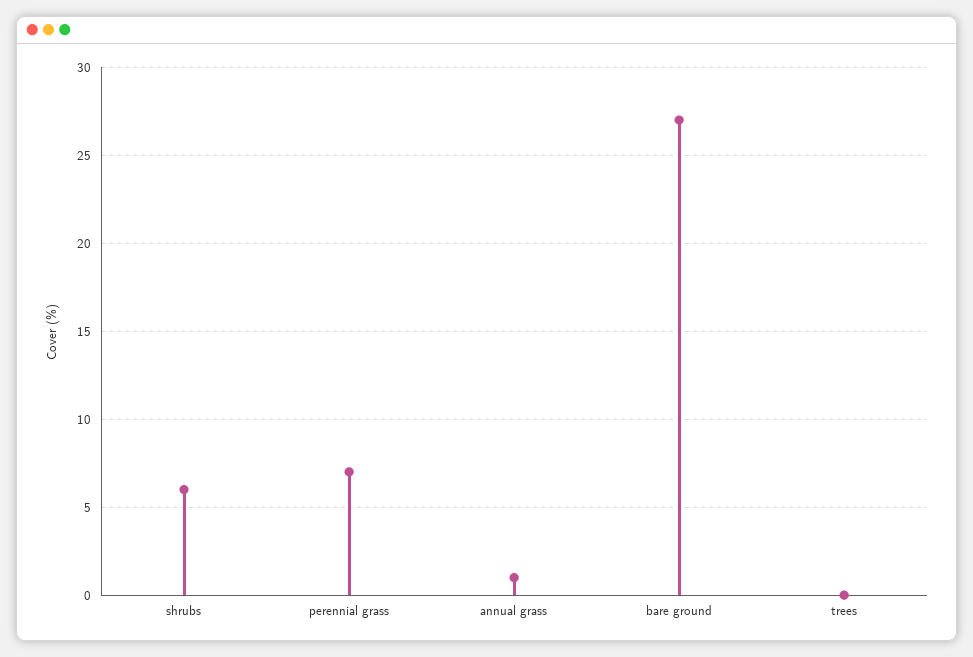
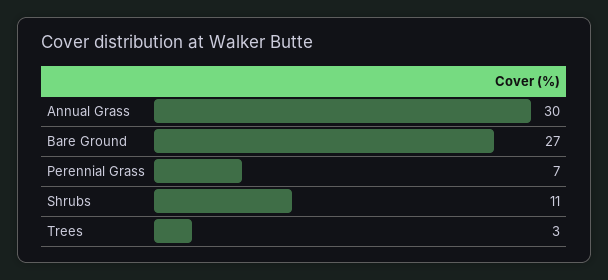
shrubs: 6 -> 11
annual grass: 1 -> 30
trees: 0 -> 3

